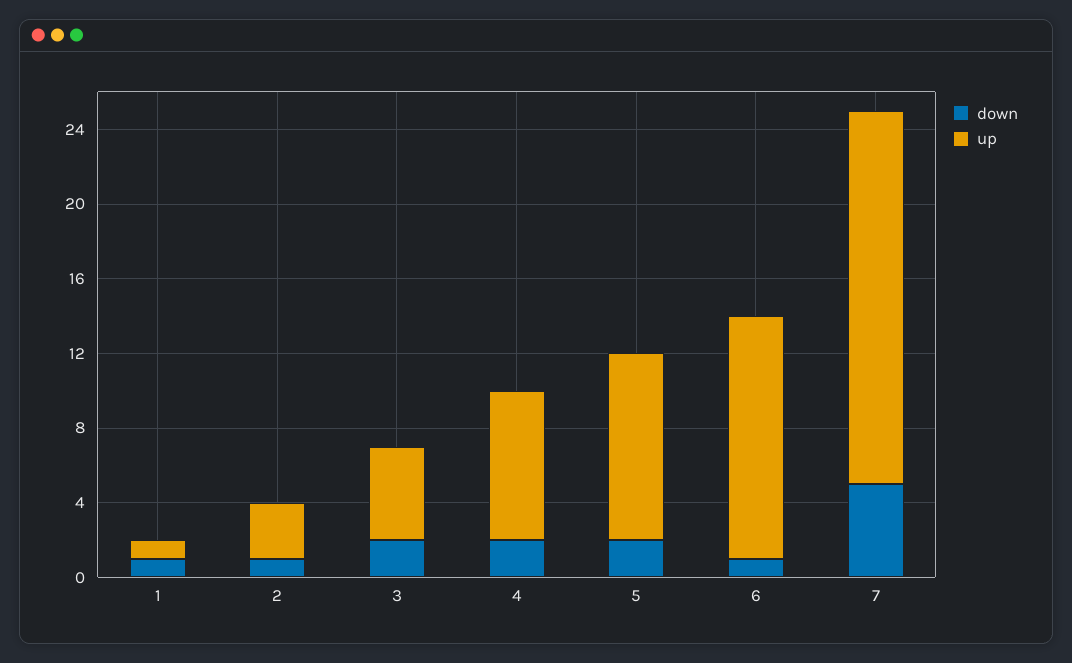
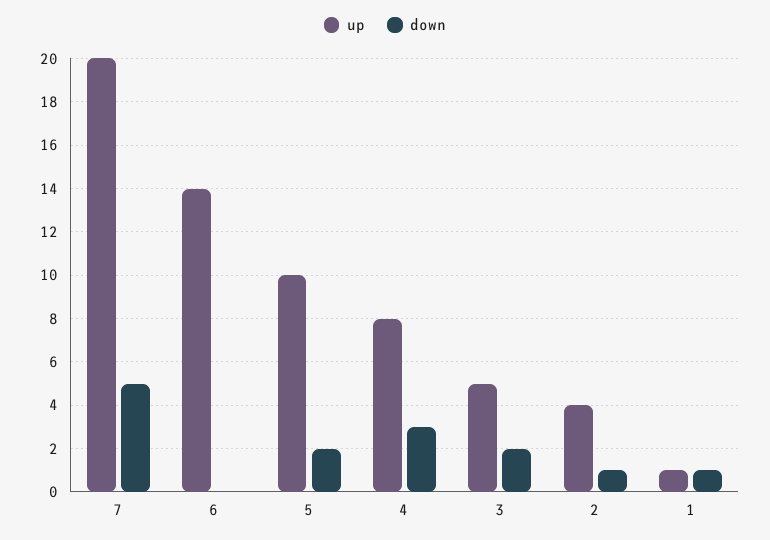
up, 2: 3 -> 4
down, 4: 2 -> 3
down, 6: 1 -> 0
up, 6: 13 -> 14

